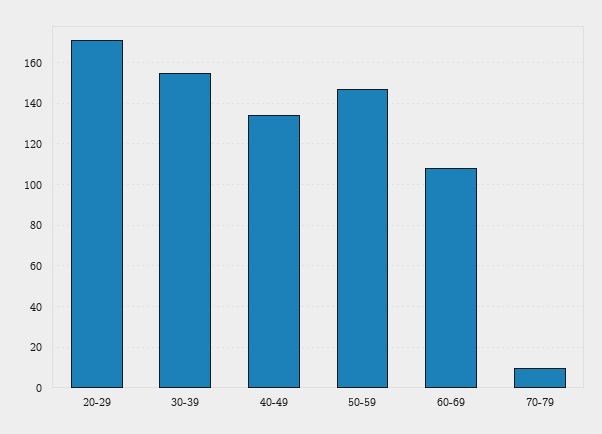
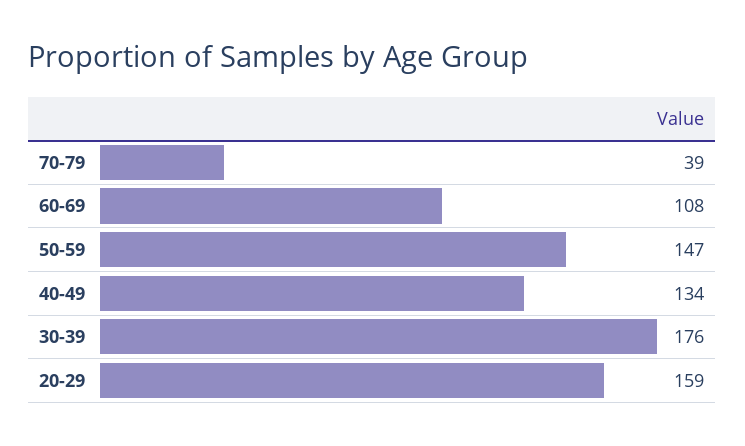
20-29: 170 -> 159
30-39: 155 -> 176
70-79: 10 -> 39

